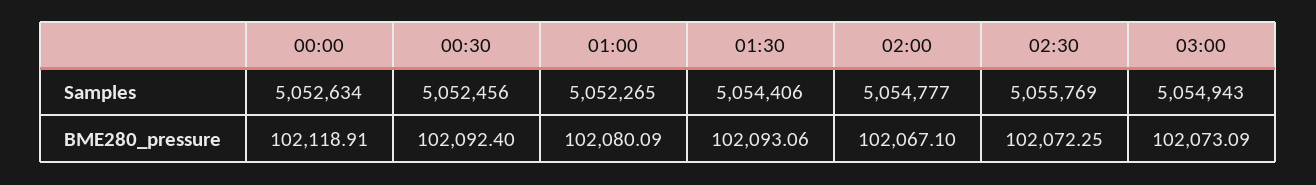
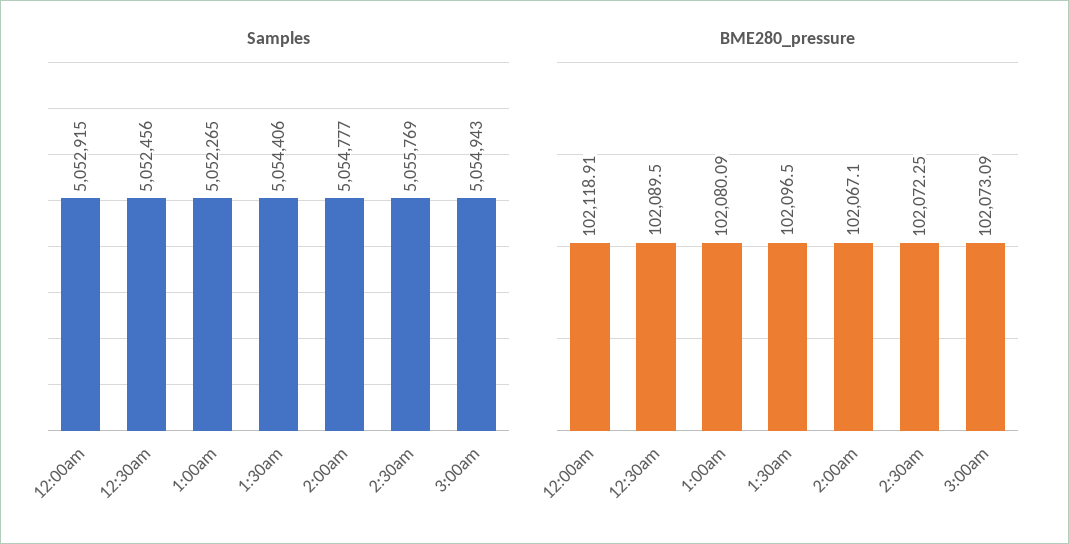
Samples, 00:00: 5052634 -> 5052915
BME280_pressure, 00:30: 102092.4 -> 102089.5
BME280_pressure, 01:30: 102093.06 -> 102096.5

